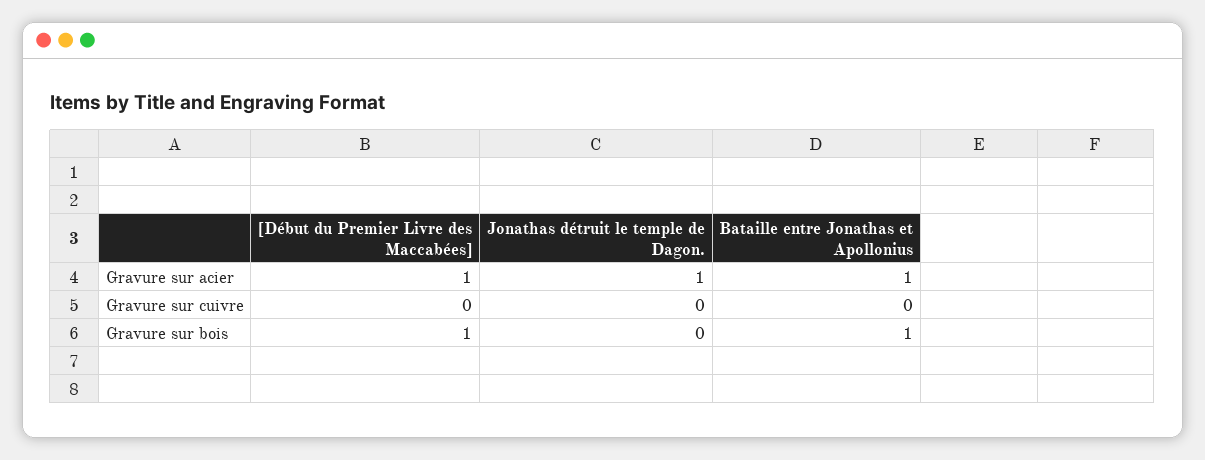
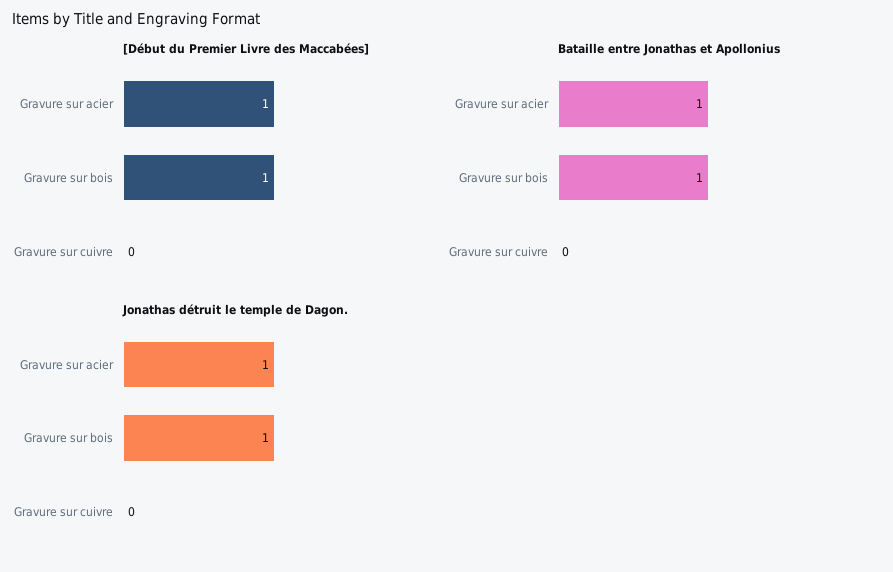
Jonathas détruit le temple de Dagon., Gravure sur bois: 0 -> 1

